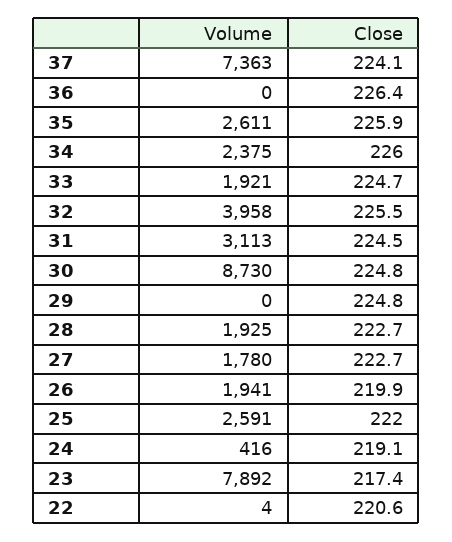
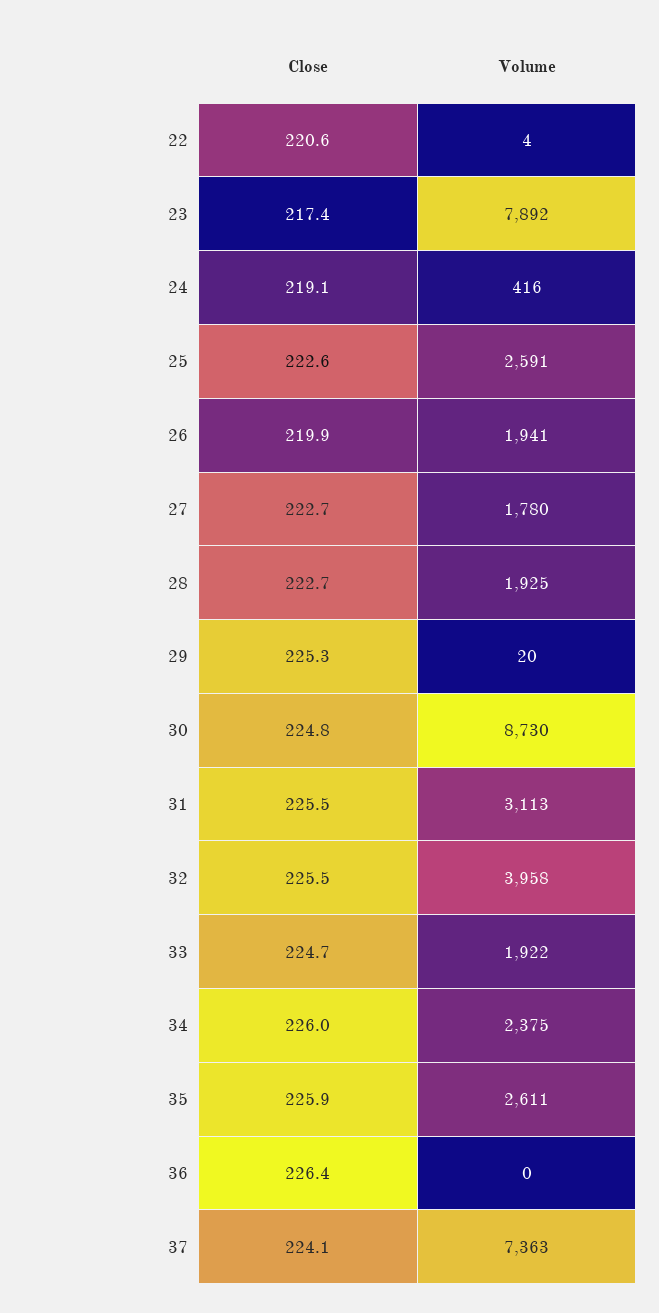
Volume, 33: 1921 -> 1922
Close, 31: 224.5 -> 225.5
Volume, 29: 0 -> 20
Close, 29: 224.8 -> 225.3
Close, 25: 222 -> 222.6

